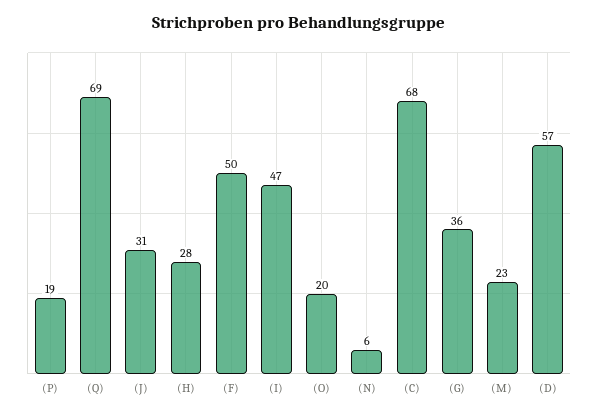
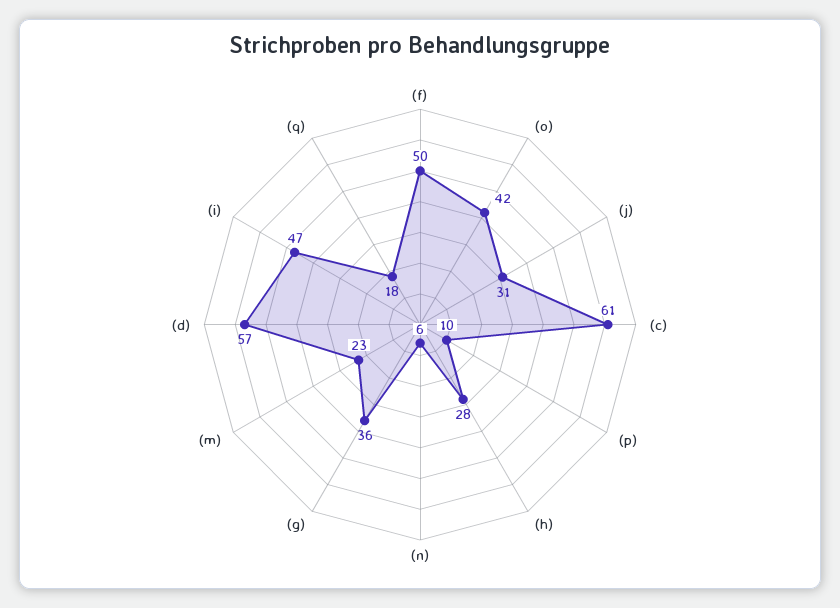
(P): 19 -> 10
(Q): 69 -> 18
(O): 20 -> 42
(C): 68 -> 61

